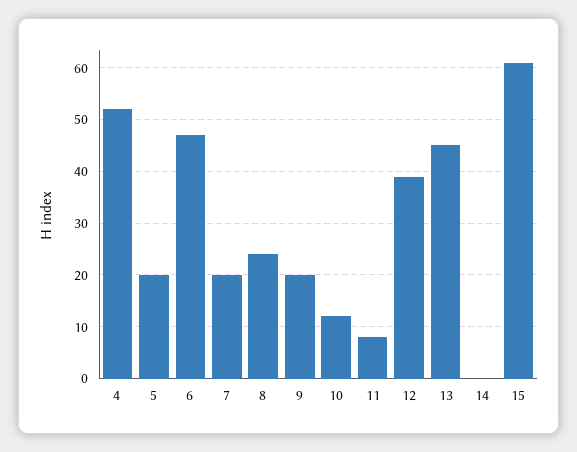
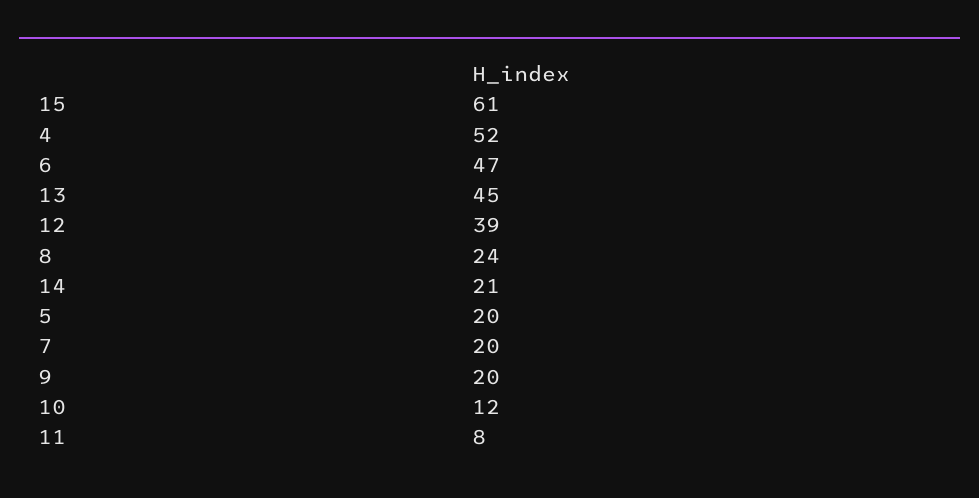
14: 0 -> 21

